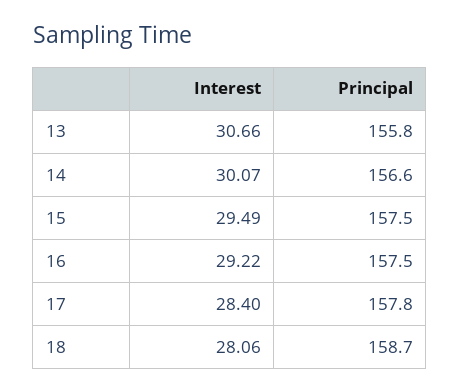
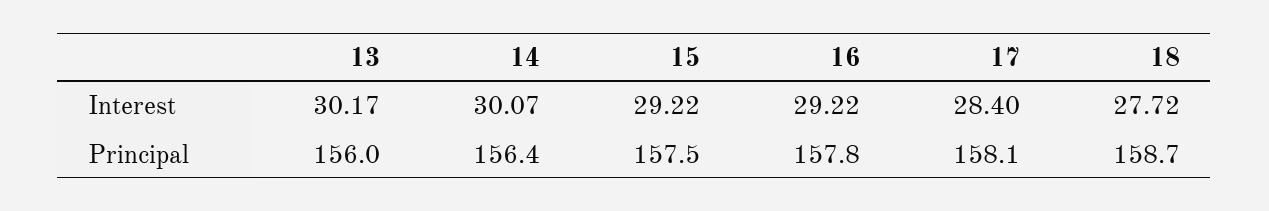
Interest, 13: 30.66 -> 30.17
Principal, 13: 155.8 -> 156
Principal, 14: 156.6 -> 156.4
Interest, 15: 29.49 -> 29.22
Principal, 16: 157.5 -> 157.8
Principal, 17: 157.8 -> 158.1
Interest, 18: 28.06 -> 27.72

